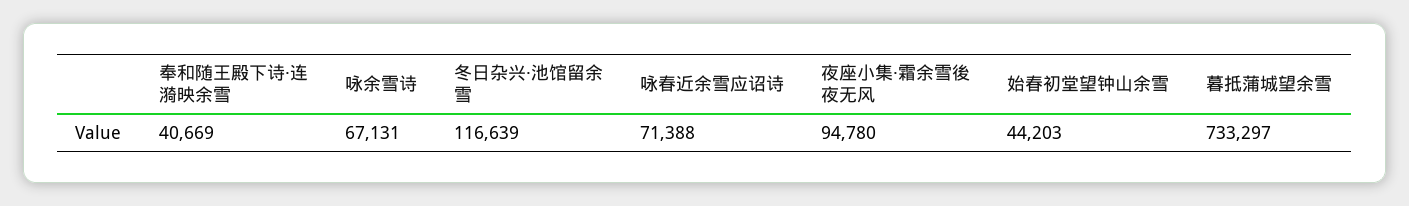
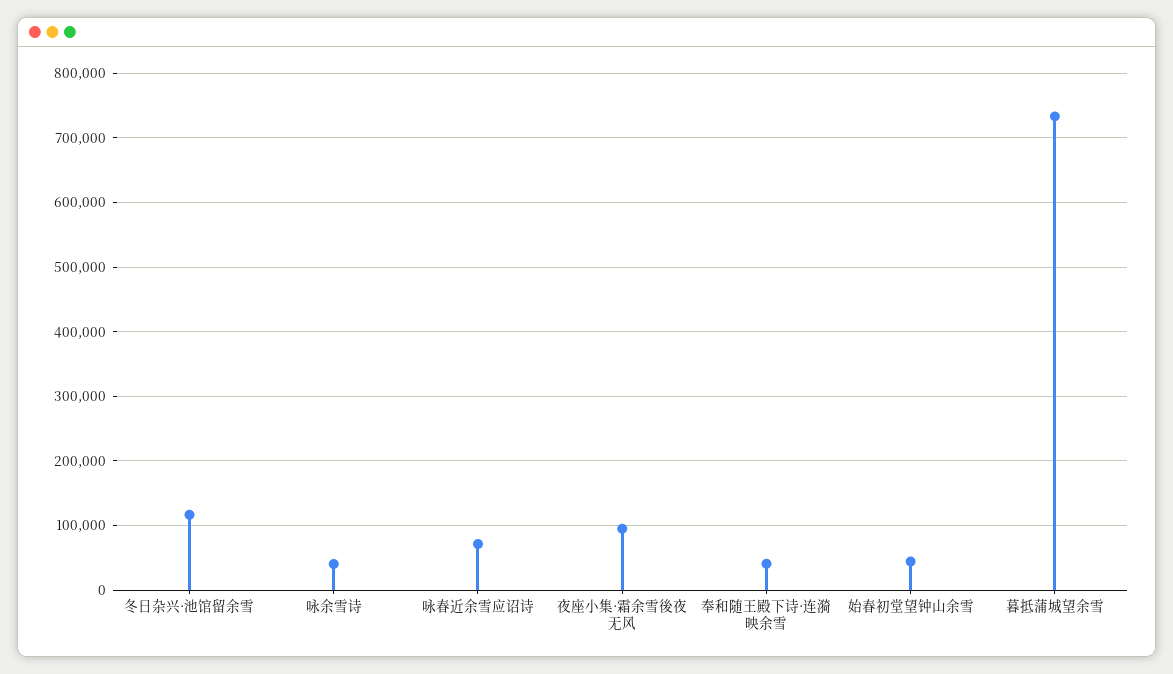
咏余雪诗: 67131 -> 40000

